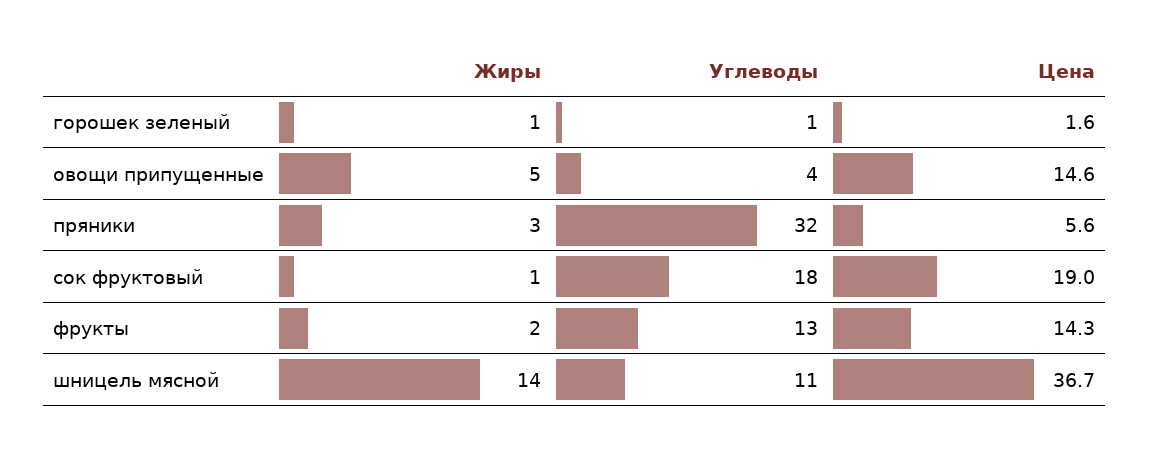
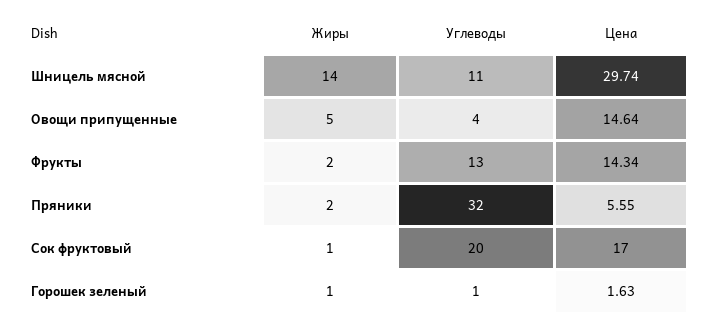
Жиры, пряники: 3 -> 2
Углеводы, сок фруктовый: 18 -> 20
Цена, сок фруктовый: 19 -> 17
Цена, шницель мясной: 36.7 -> 29.74

